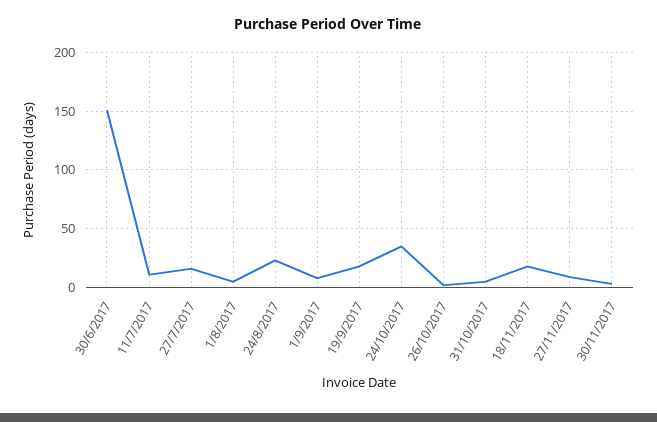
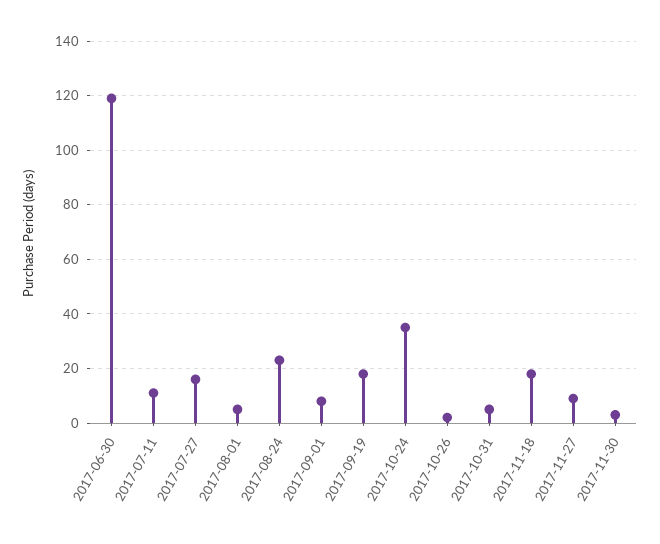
30/6/2017: 150 -> 120

